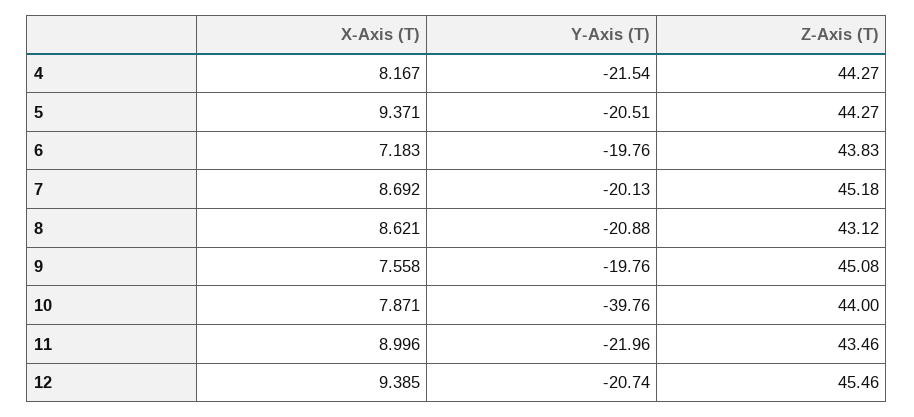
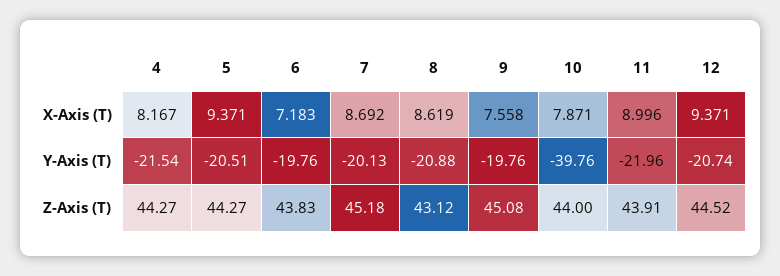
X-Axis (T), 8: 8.621 -> 8.619
Z-Axis (T), 11: 43.46 -> 43.91
X-Axis (T), 12: 9.385 -> 9.371
Z-Axis (T), 12: 45.46 -> 44.52

